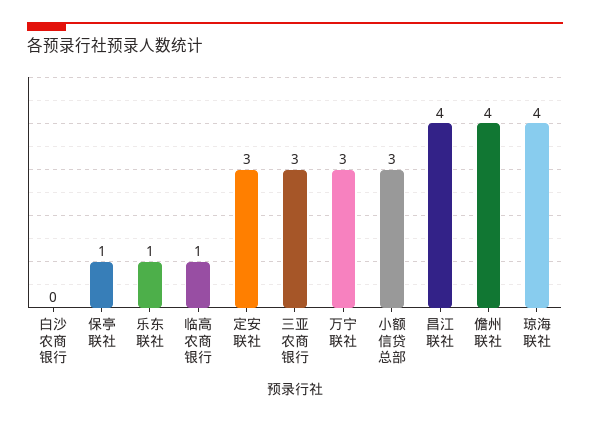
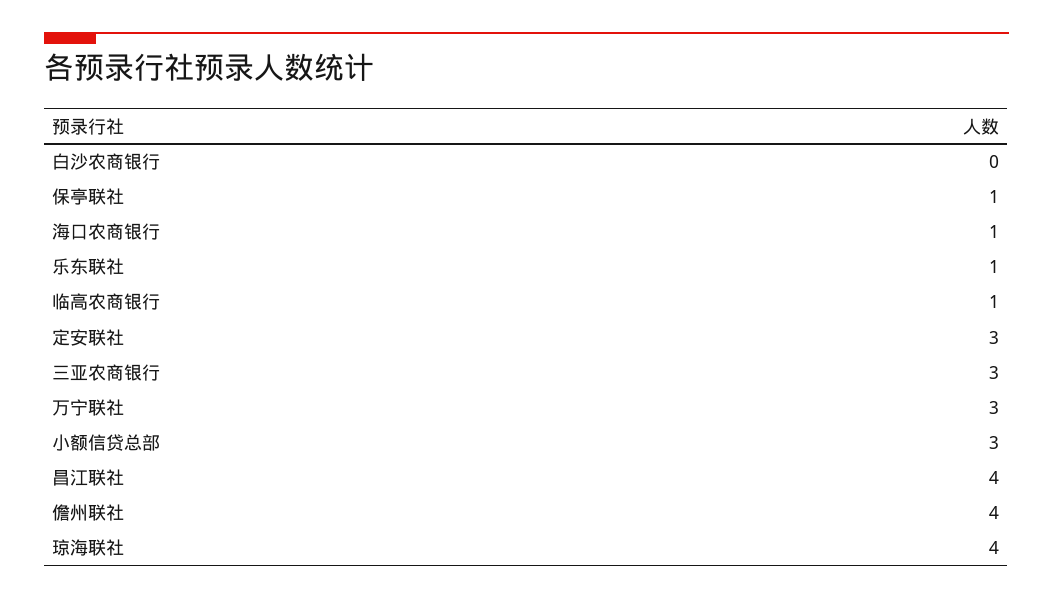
海口农商银行: none -> 1

